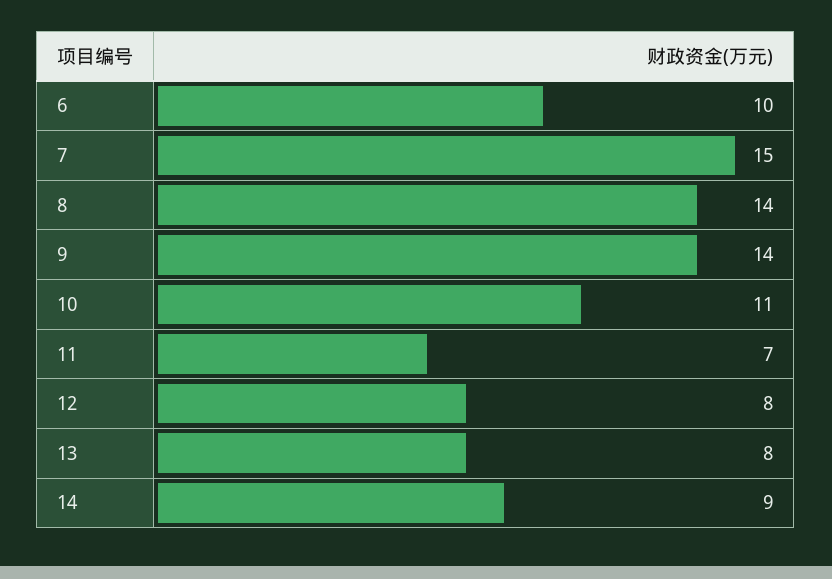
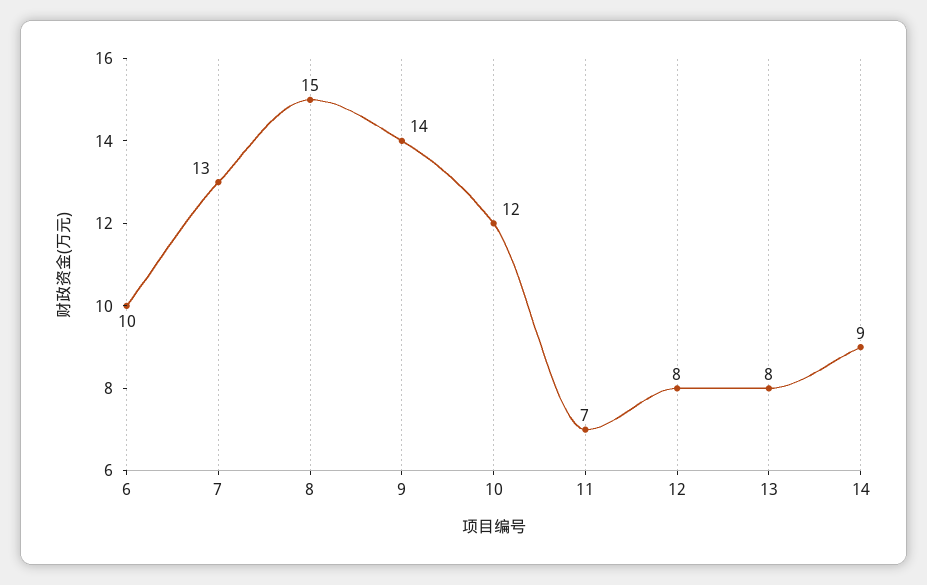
7: 15 -> 13
8: 14 -> 15
10: 11 -> 12

